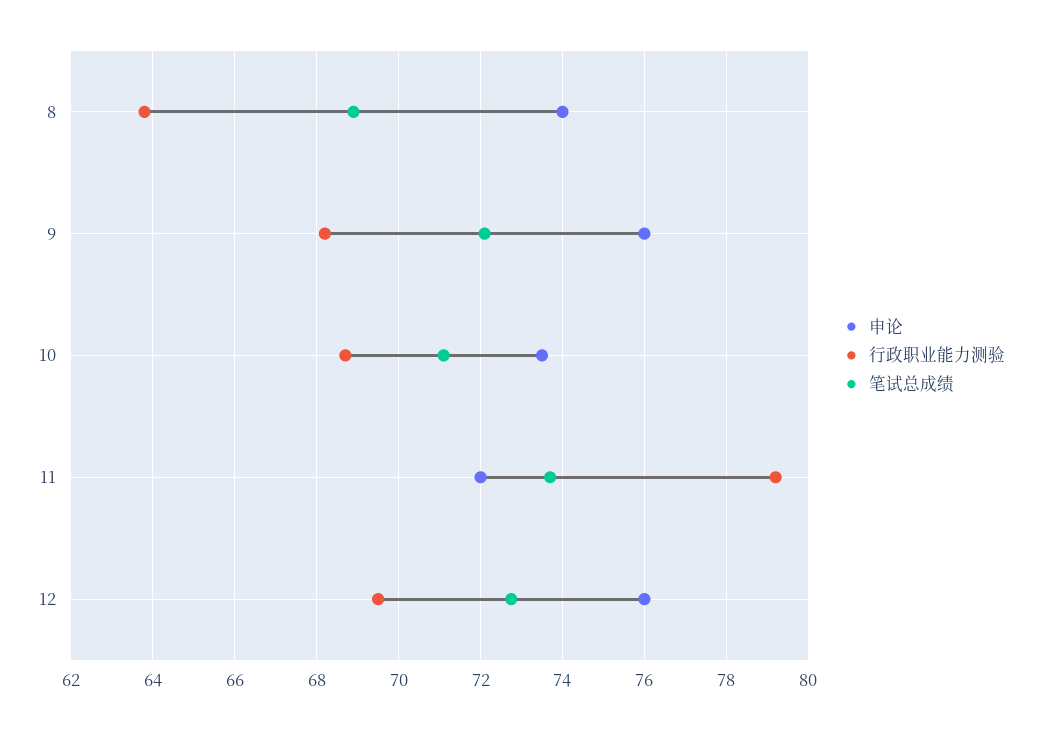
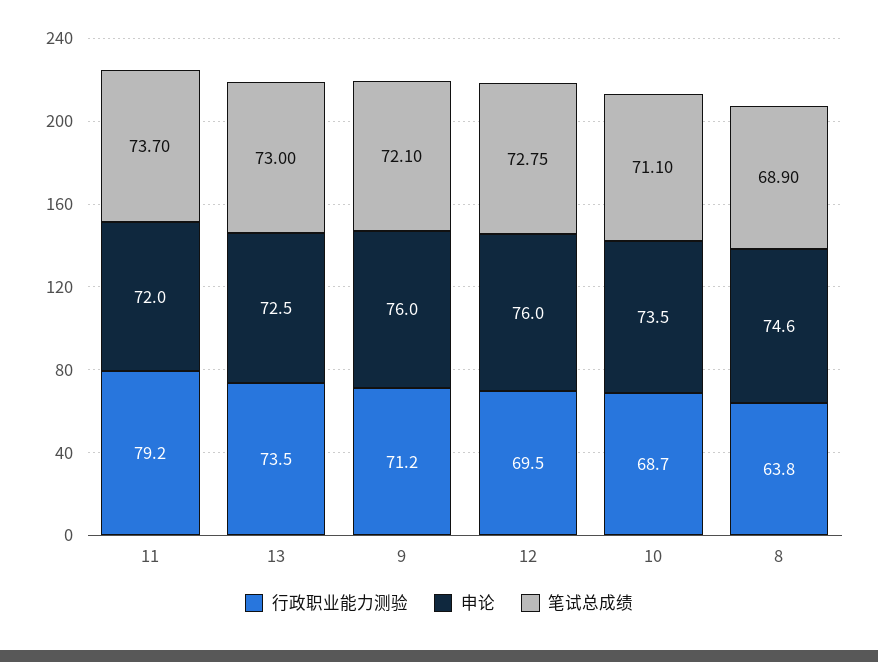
申论, 8: 74 -> 74.6
行政职业能力测验, 9: 68.2 -> 71.2
行政职业能力测验, 13: none -> 73.5
申论, 13: none -> 72.5
笔试总成绩, 13: none -> 73

